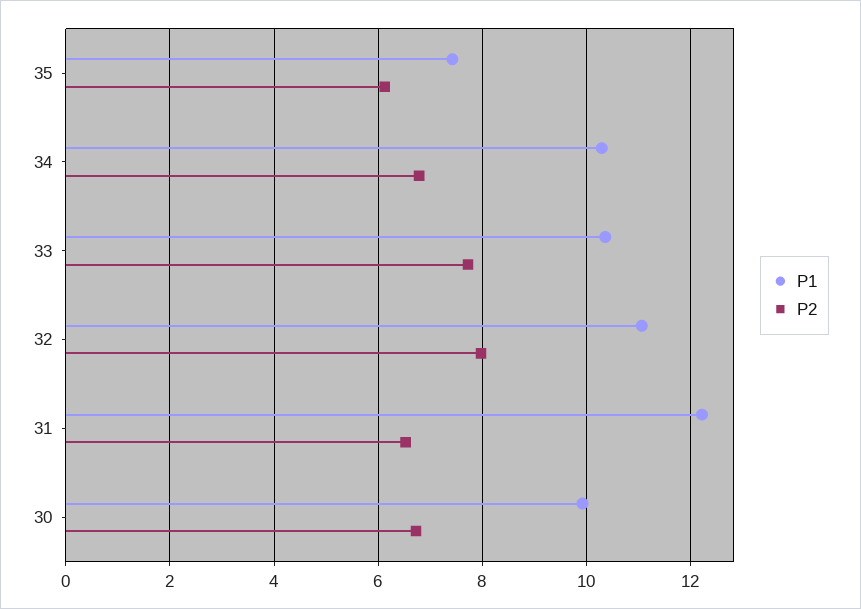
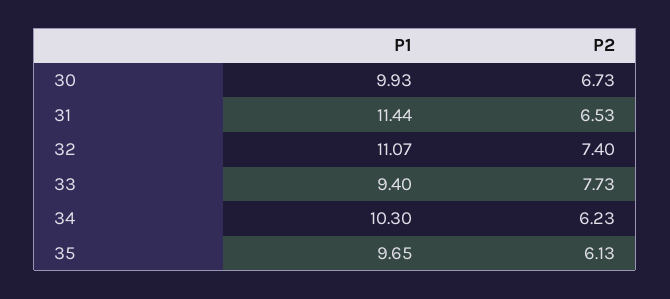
P1, 35: 7.4 -> 9.65
P2, 34: 6.8 -> 6.23
P1, 33: 10.4 -> 9.4
P2, 32: 8 -> 7.4
P1, 31: 12.2 -> 11.44

